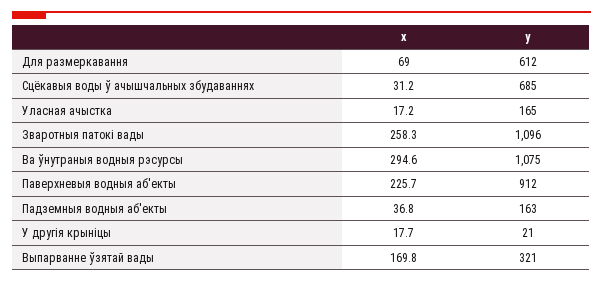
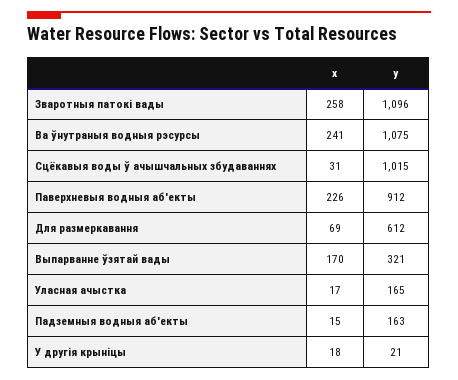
y, Сцёкавыя воды ў ачышчальных збудаваннях: 685 -> 1015
x, Ва ўнутраныя водныя рэсурсы: 294.6 -> 241
x, Падземныя водныя аб'екты: 36.8 -> 15

